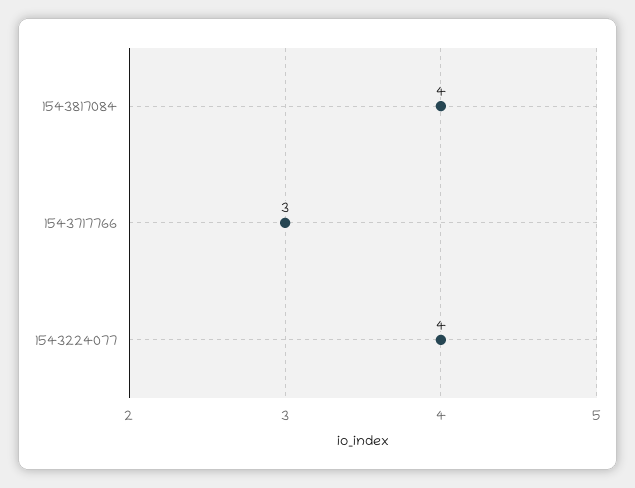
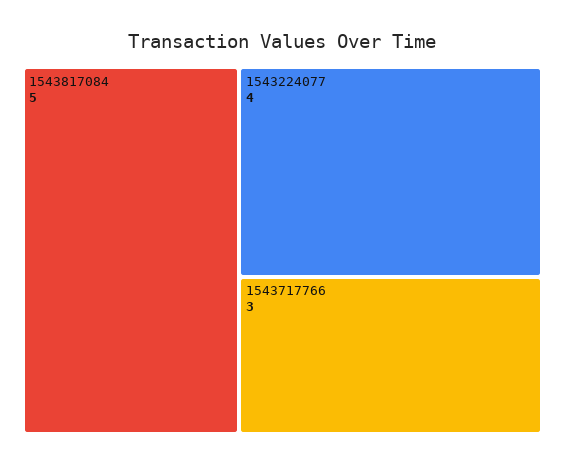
1543817084: 4 -> 5

